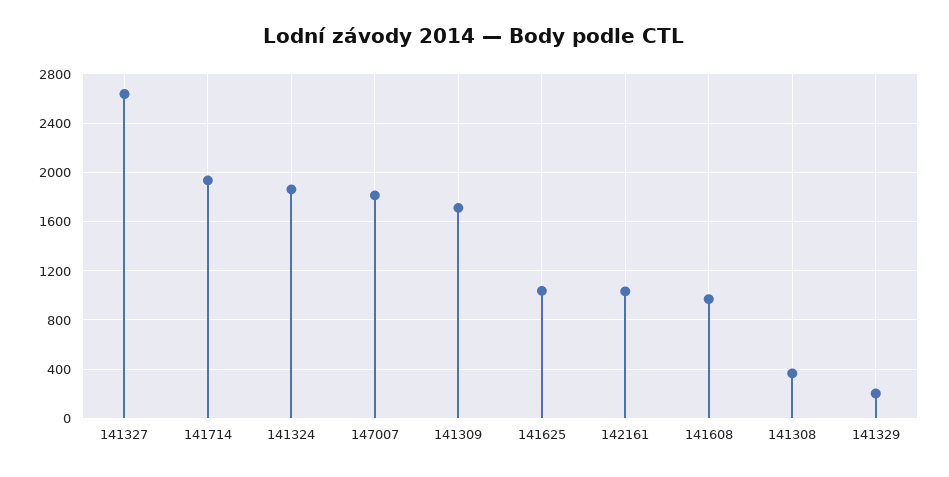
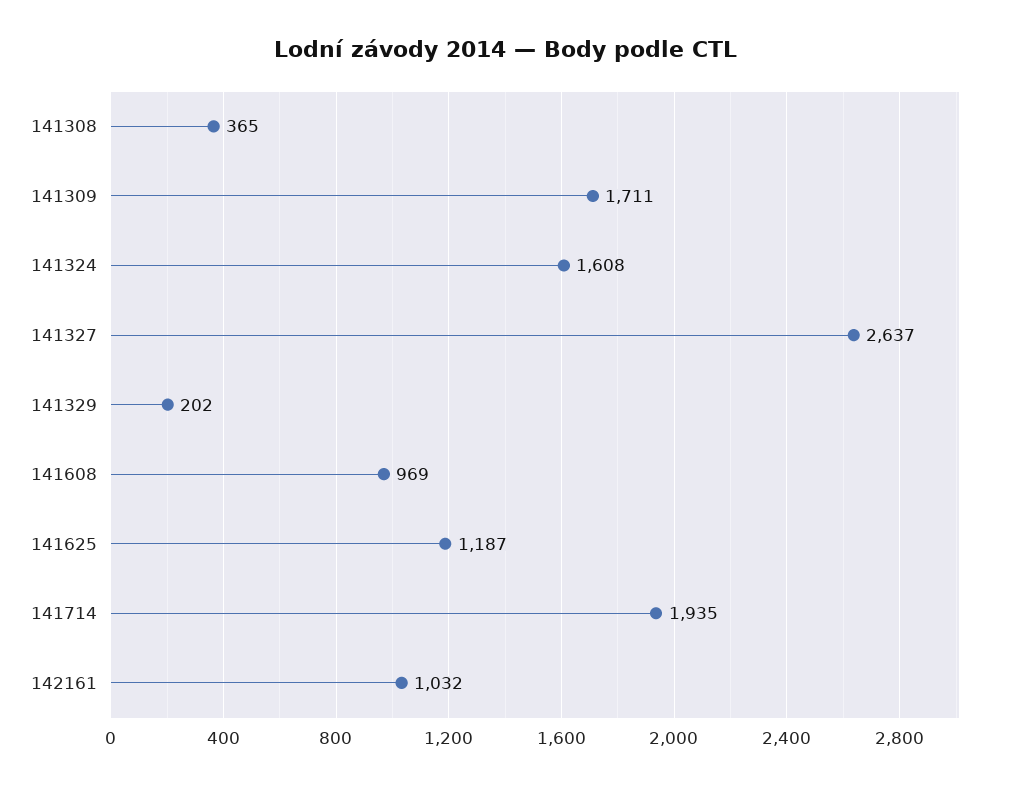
141324: 1850 -> 1608
147007: 1800 -> none
141625: 1050 -> 1187

